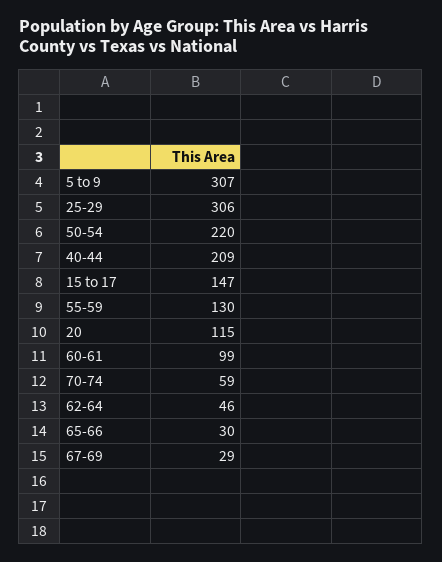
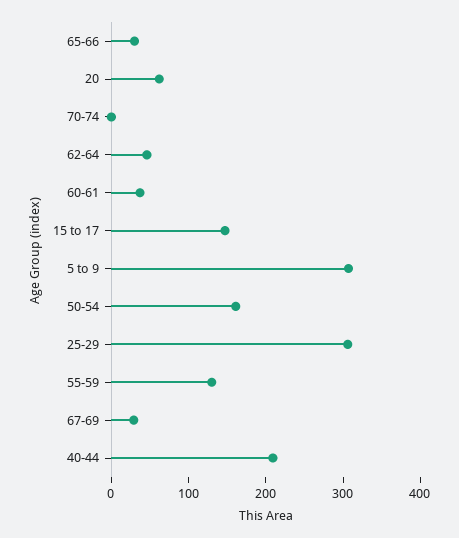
50-54: 220 -> 160
20: 115 -> 60
60-61: 99 -> 40
70-74: 59 -> 0

